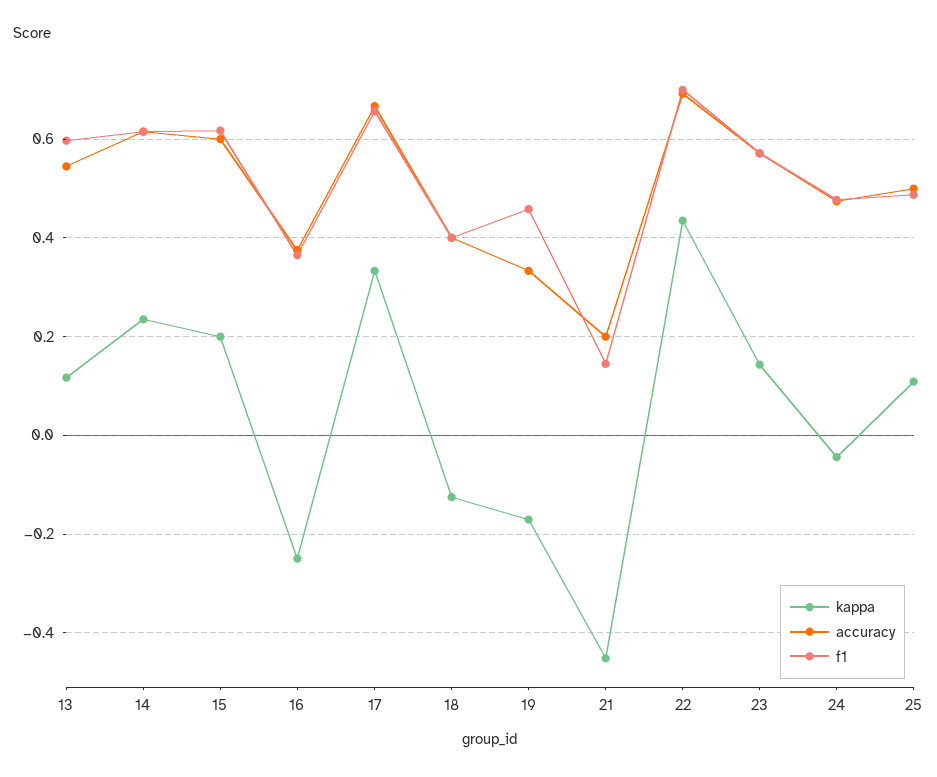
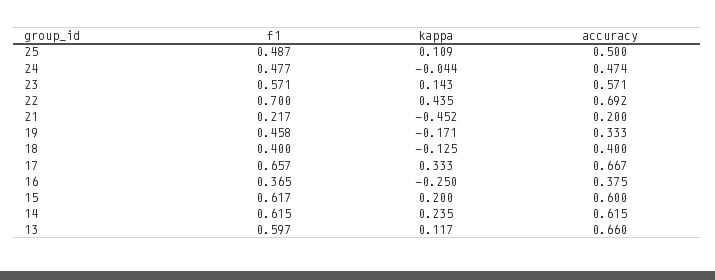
accuracy, 13: 0.54 -> 0.66
f1, 21: 0.14 -> 0.217

